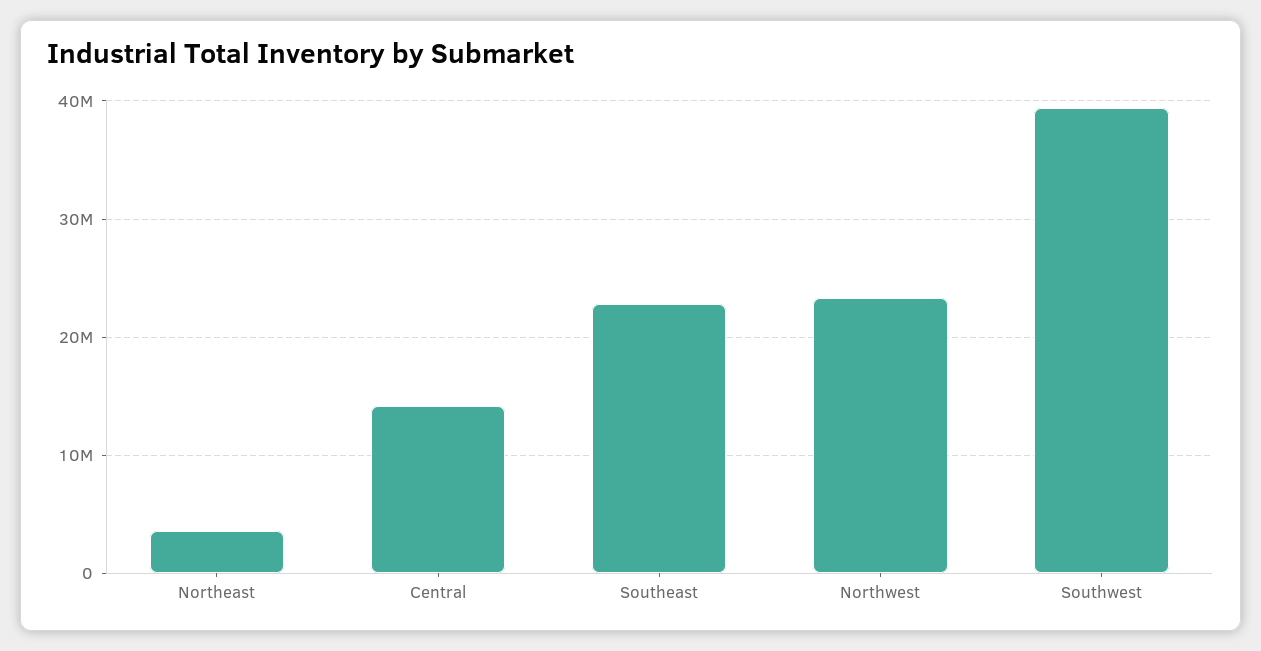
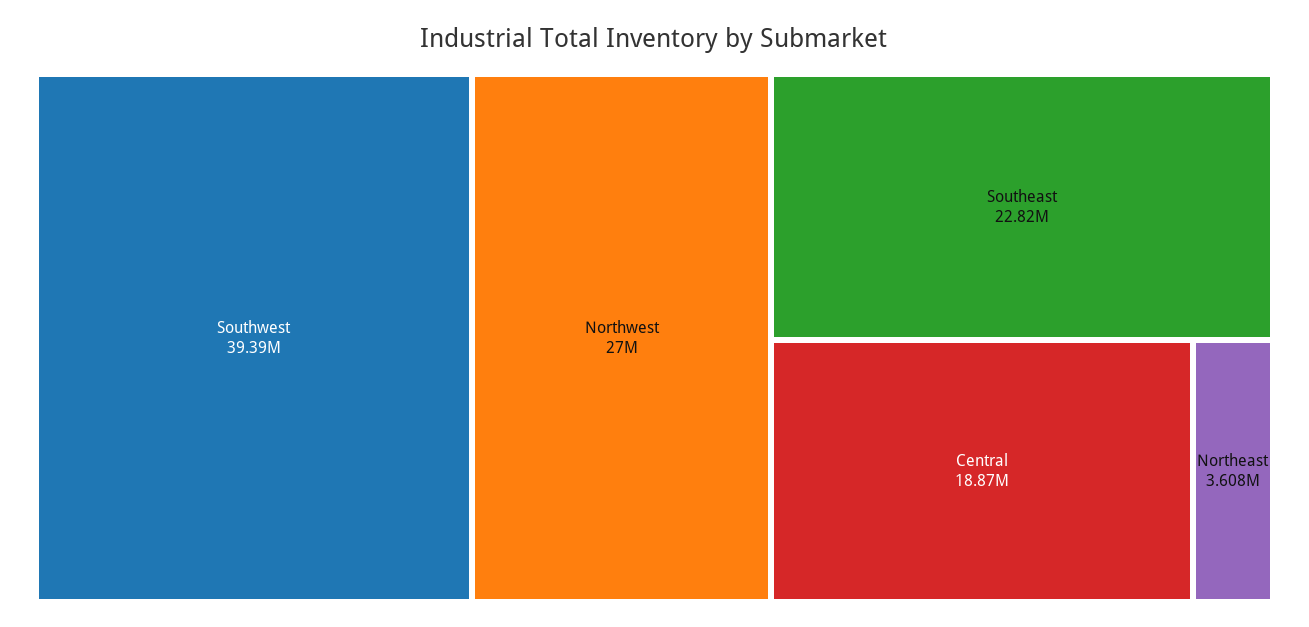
Central: 14000000 -> 18870000
Northwest: 23000000 -> 27000000

